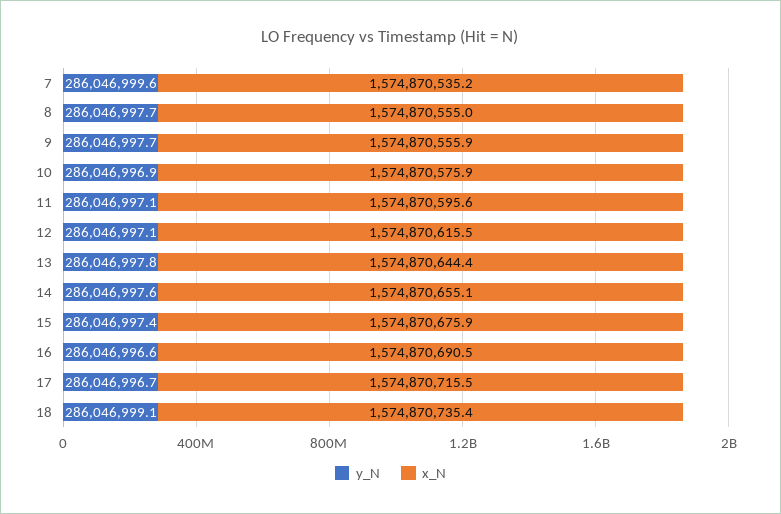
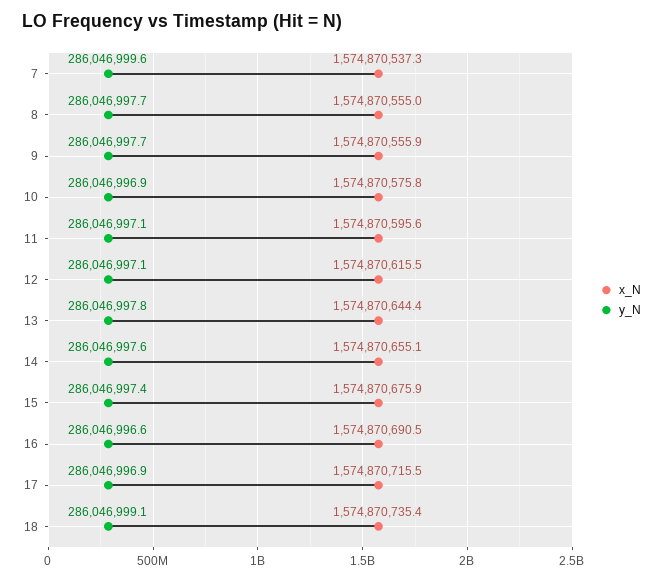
x_N, 7: 1574870535.2 -> 1574870537.3
x_N, 10: 1574870575.9 -> 1574870575.8
y_N, 17: 286046996.7 -> 286046996.9

